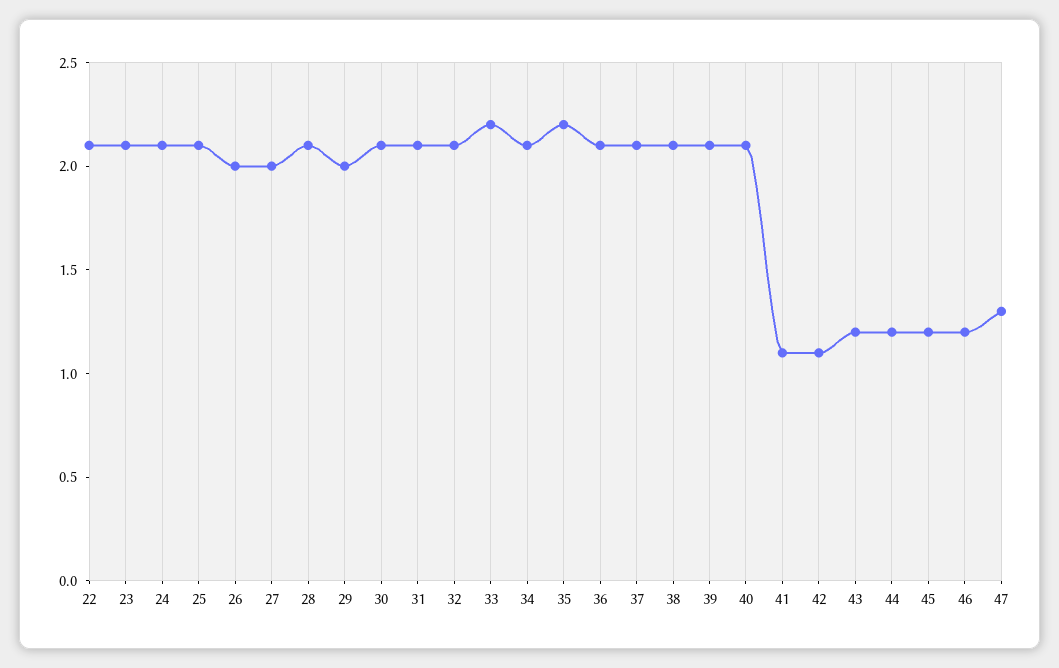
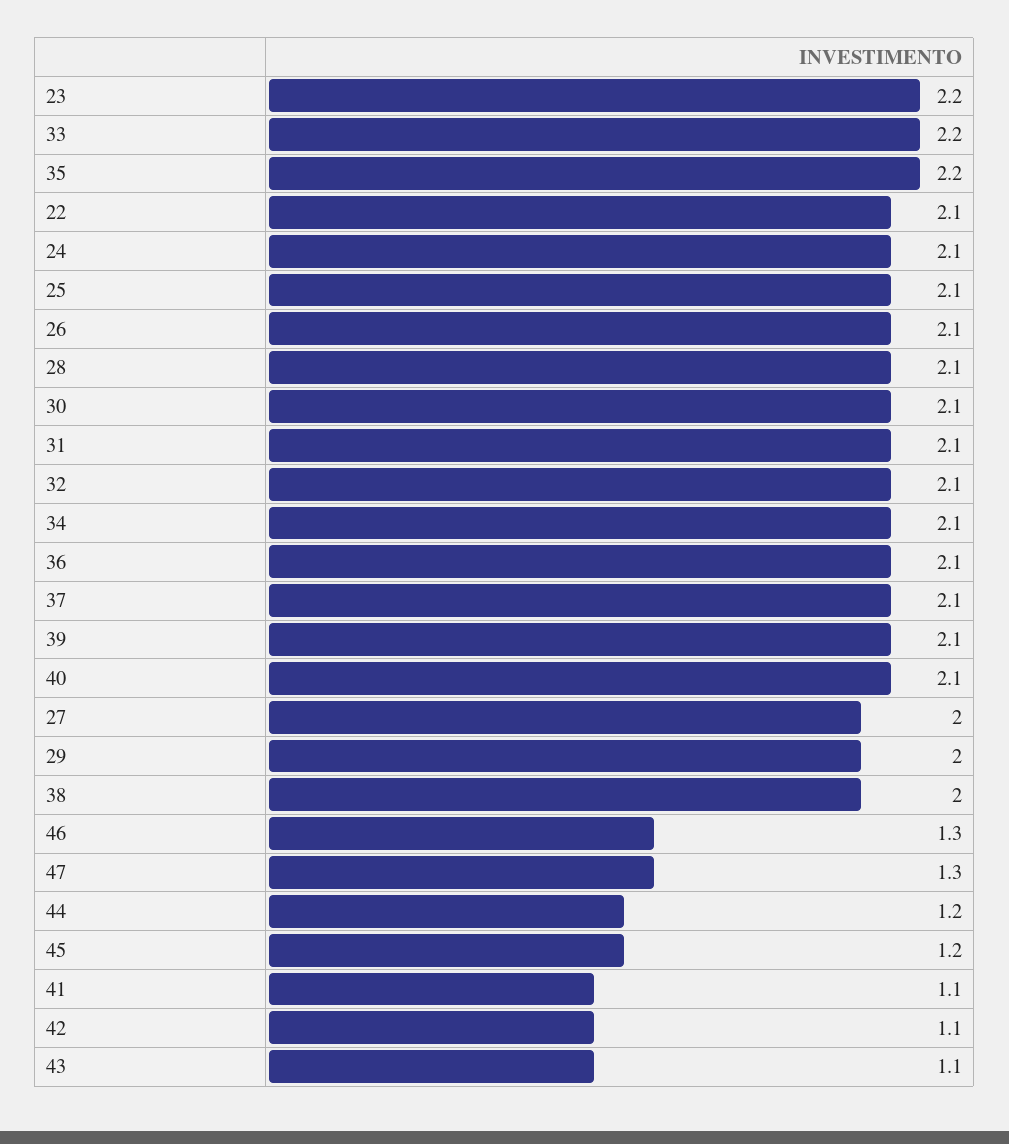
23: 2.1 -> 2.2
26: 2 -> 2.1
38: 2.1 -> 2
43: 1.2 -> 1.1
46: 1.2 -> 1.3

